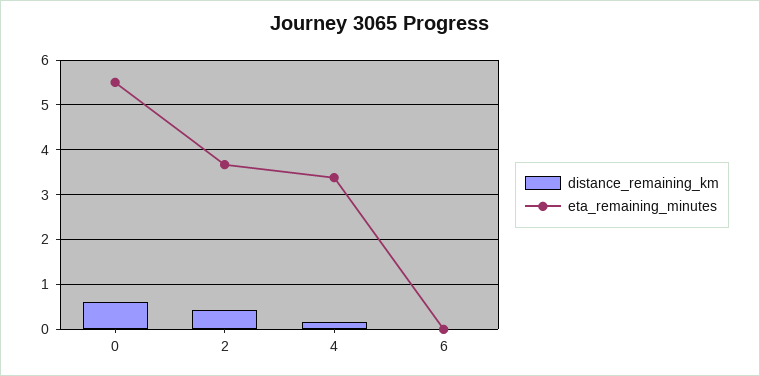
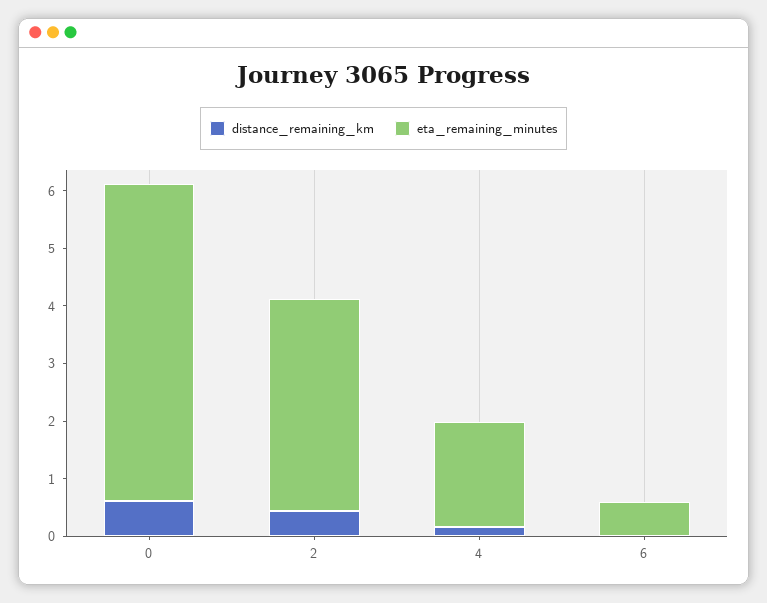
eta_remaining_minutes, 4: 3.4 -> 1.8
eta_remaining_minutes, 6: 0 -> 0.6

